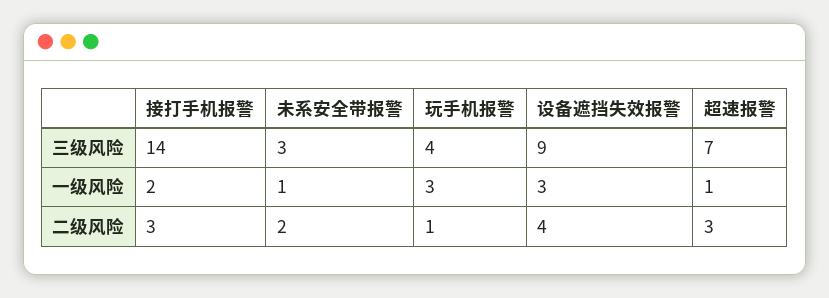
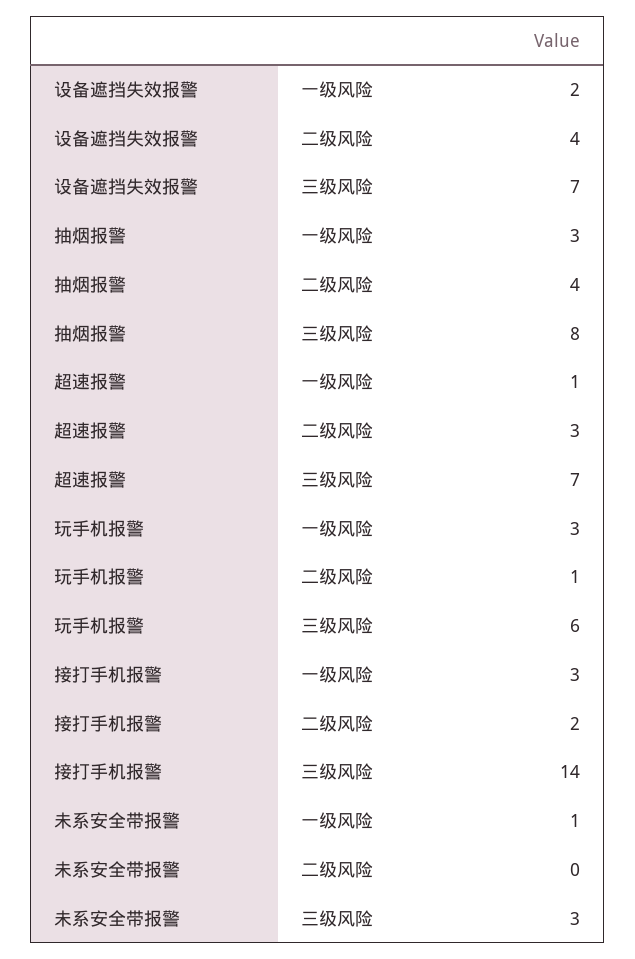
玩手机报警, 三级风险: 4 -> 6
设备遮挡失效报警, 三级风险: 9 -> 7
接打手机报警, 一级风险: 2 -> 3
设备遮挡失效报警, 一级风险: 3 -> 2
接打手机报警, 二级风险: 3 -> 2
未系安全带报警, 二级风险: 2 -> 0
抽烟报警, 一级风险: none -> 3
抽烟报警, 二级风险: none -> 4
抽烟报警, 三级风险: none -> 8

